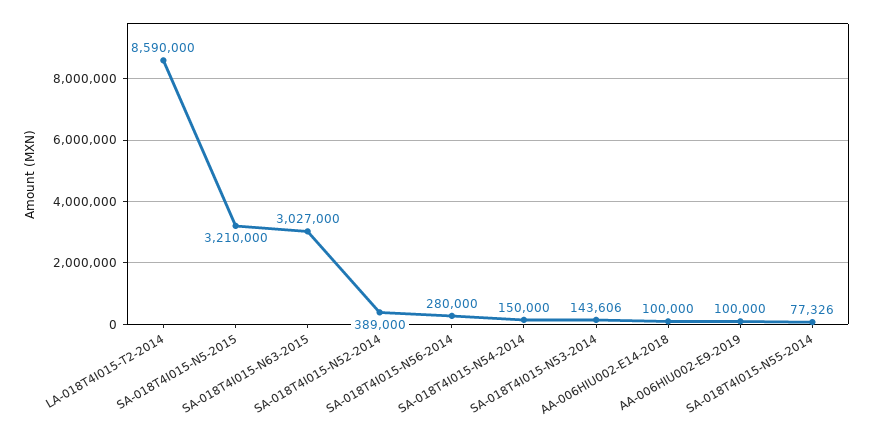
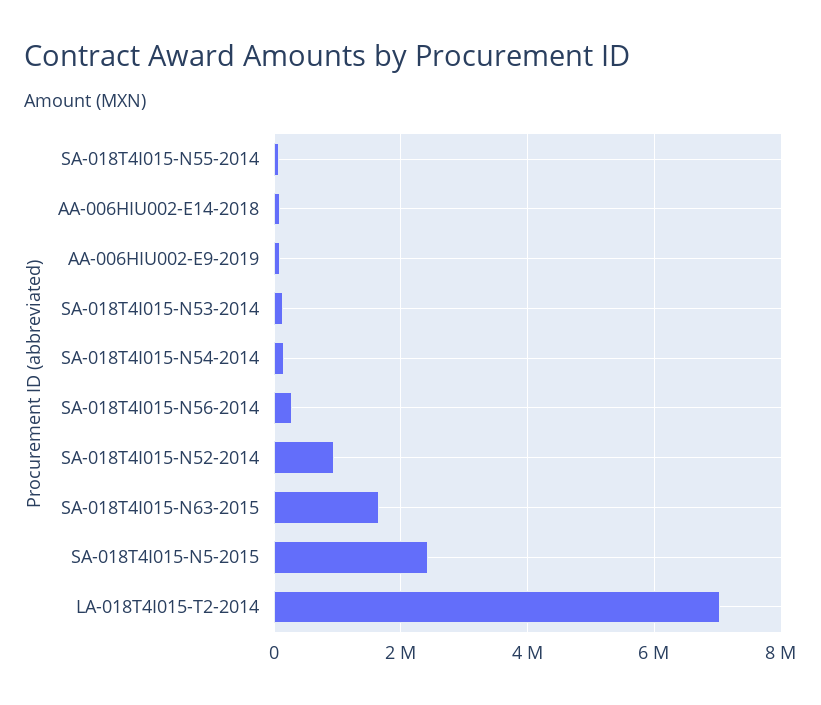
LA-018T4I015-T2-2014: 8590000 -> 7000000
SA-018T4I015-N5-2015: 3210000 -> 2400000
SA-018T4I015-N63-2015: 3027000 -> 1600000
SA-018T4I015-N52-2014: 389000 -> 1000000

